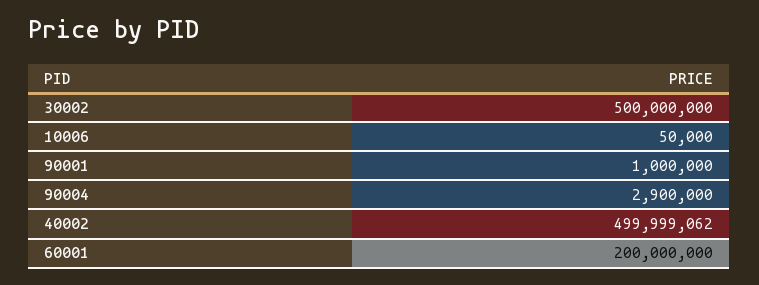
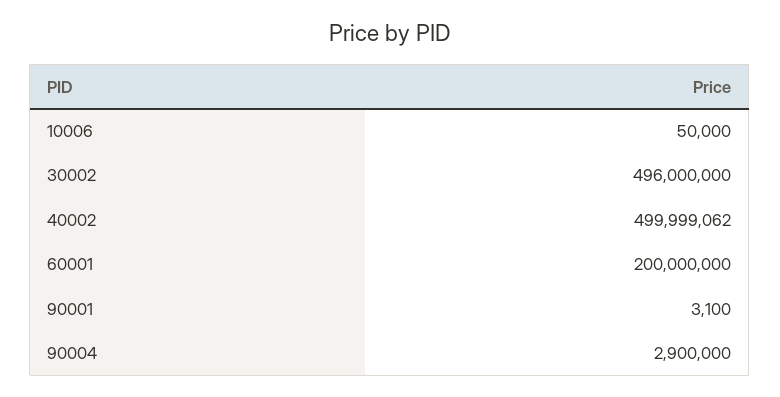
30002: 500000000 -> 496000000
90001: 1000000 -> 3100

